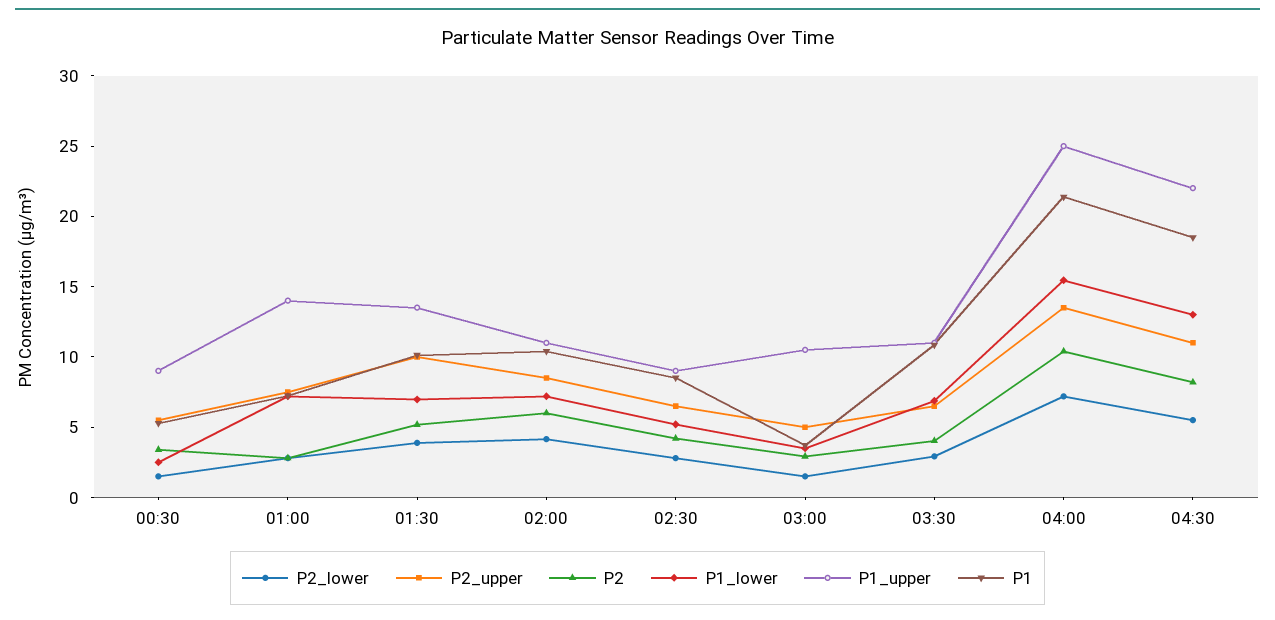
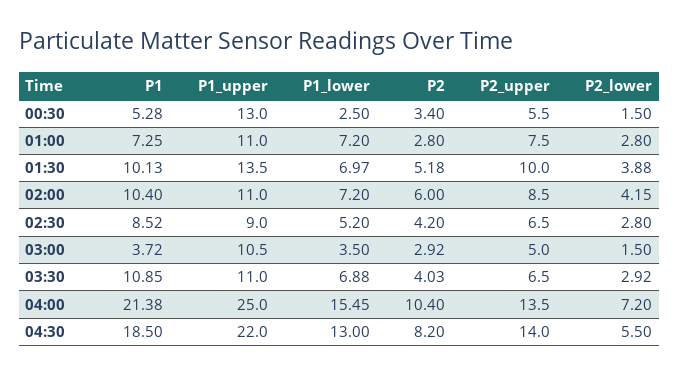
P1_upper, 00:30: 9 -> 13
P1_upper, 01:00: 14 -> 11
P2_upper, 04:30: 11 -> 14

